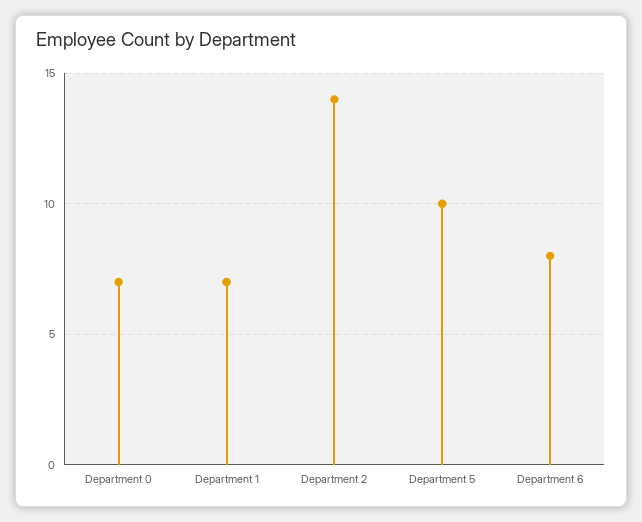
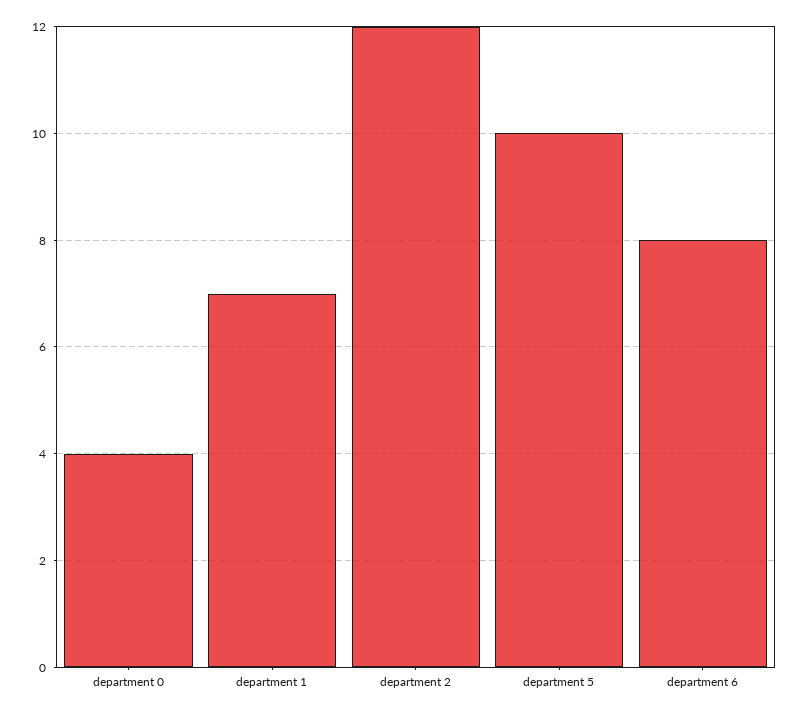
Department 0: 7 -> 4
Department 2: 14 -> 12

